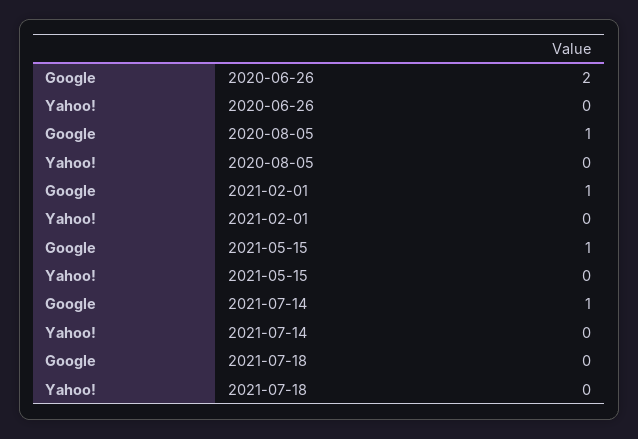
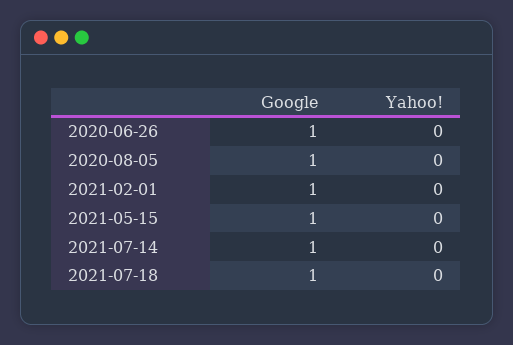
Google, 2020-06-26: 2 -> 1
Google, 2021-07-18: 0 -> 1

